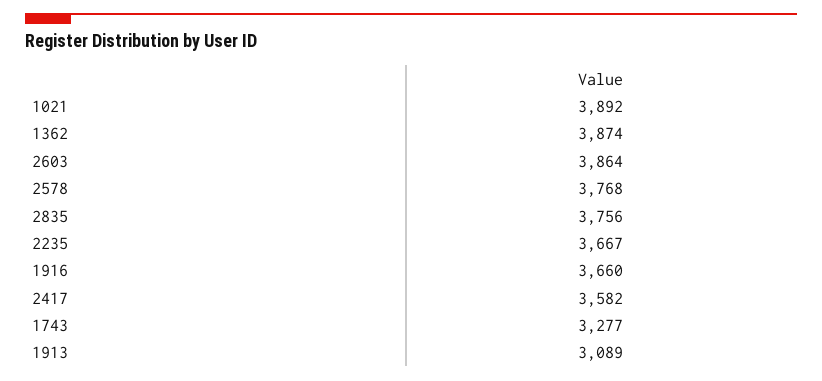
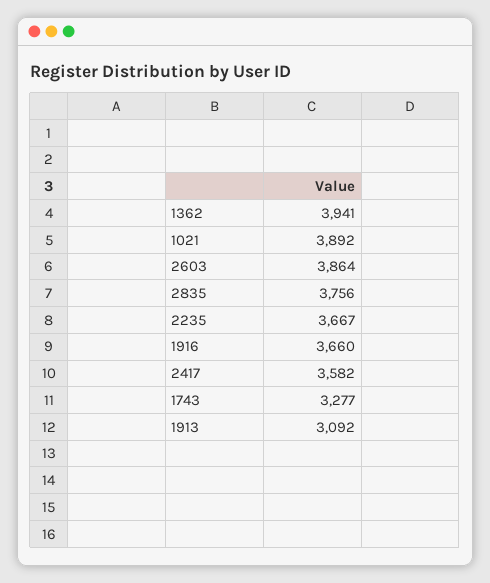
1362: 3874 -> 3941
2578: 3768 -> none
1913: 3089 -> 3092

